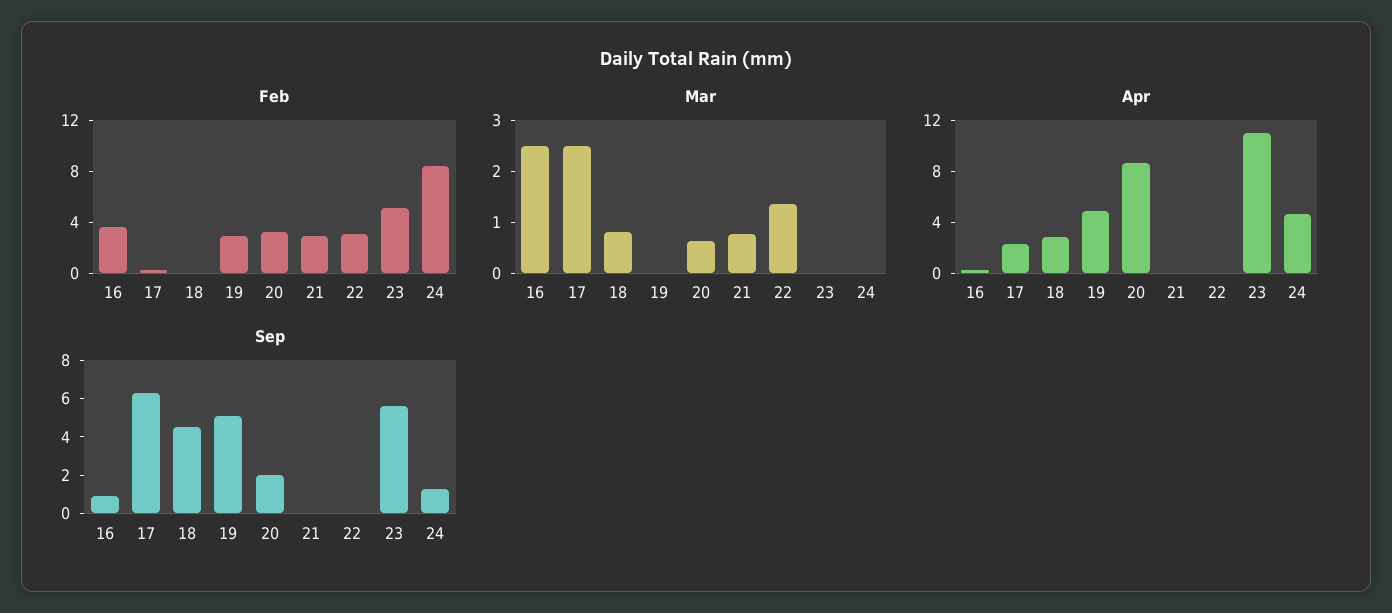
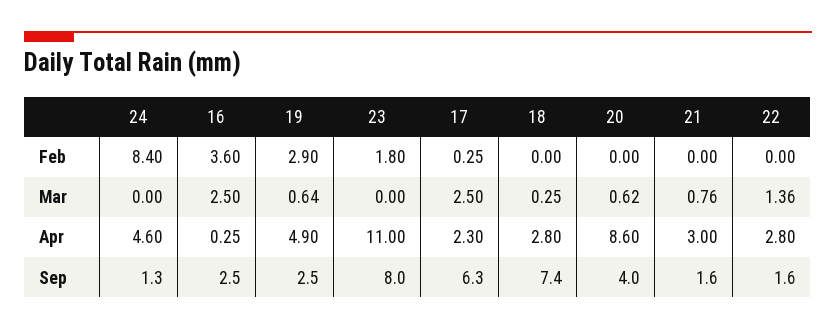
Feb, 20: 3 -> 0
Feb, 21: 3 -> 0
Feb, 22: 3 -> 0
Feb, 23: 5 -> 1.8
Mar, 18: 0.8 -> 0.25
Mar, 19: 0 -> 0.64
Apr, 21: 0 -> 3
Apr, 22: 0 -> 2.8
Sep, 16: 1 -> 2.5
Sep, 18: 4.5 -> 7.4
Sep, 19: 5 -> 2.5
Sep, 20: 2 -> 4
Sep, 21: 0 -> 1.6
Sep, 22: 0 -> 1.6
Sep, 23: 5.5 -> 8

